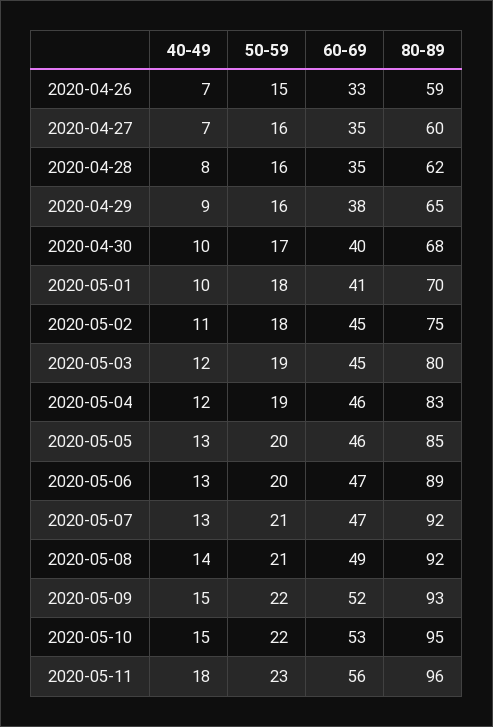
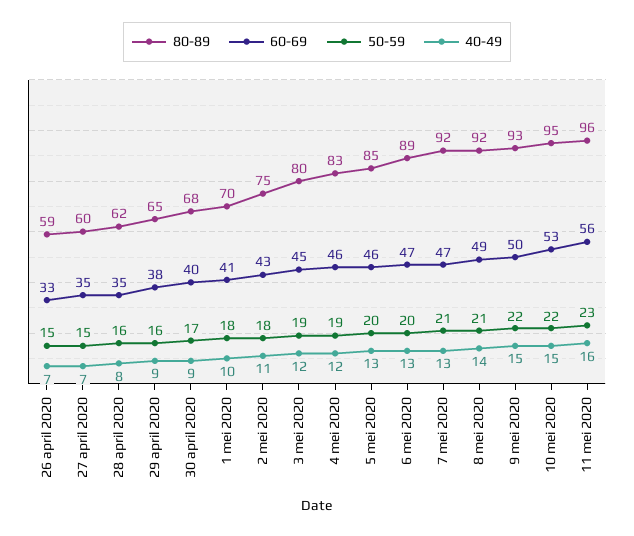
50-59, 2020-04-27: 16 -> 15
40-49, 2020-04-30: 10 -> 9
60-69, 2020-05-02: 45 -> 43
60-69, 2020-05-09: 52 -> 50
40-49, 2020-05-11: 18 -> 16

